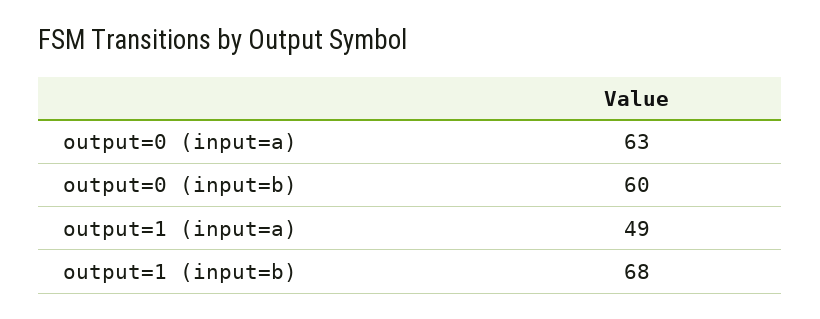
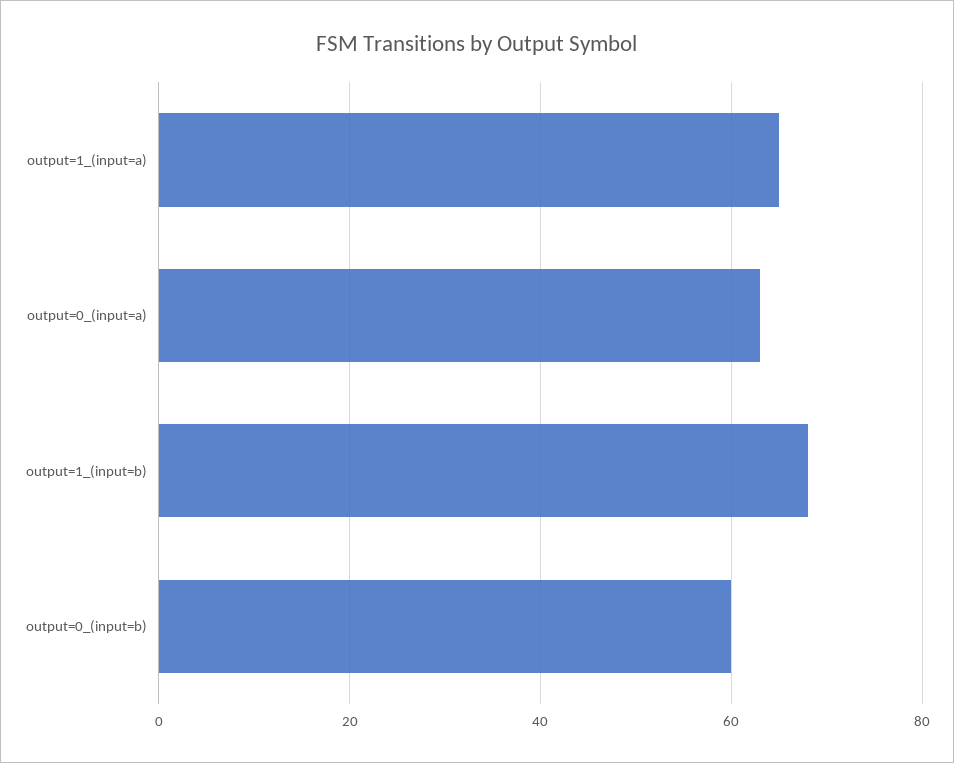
output=1 (input=a): 49 -> 65

